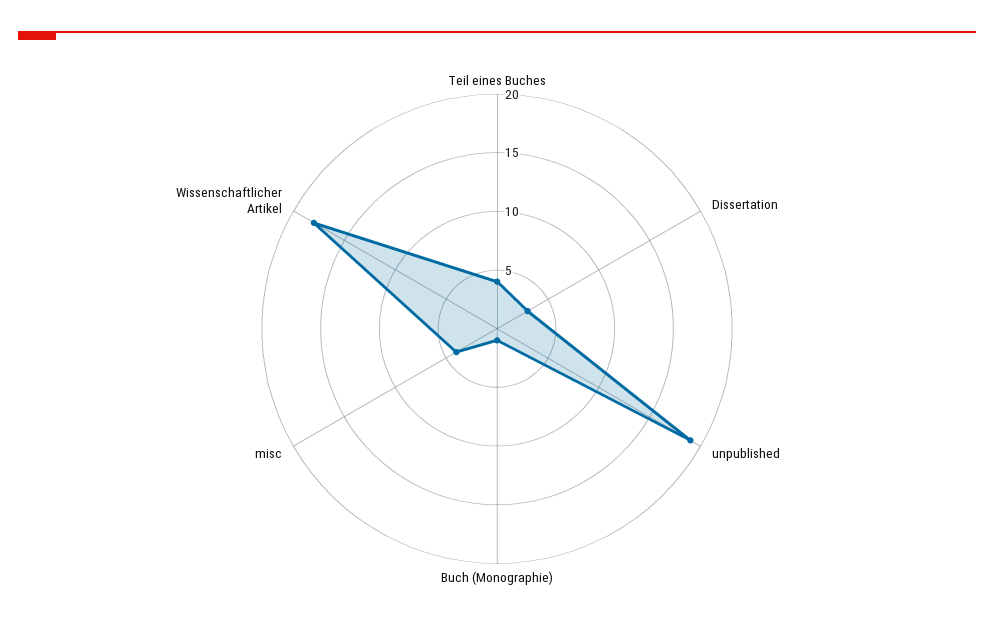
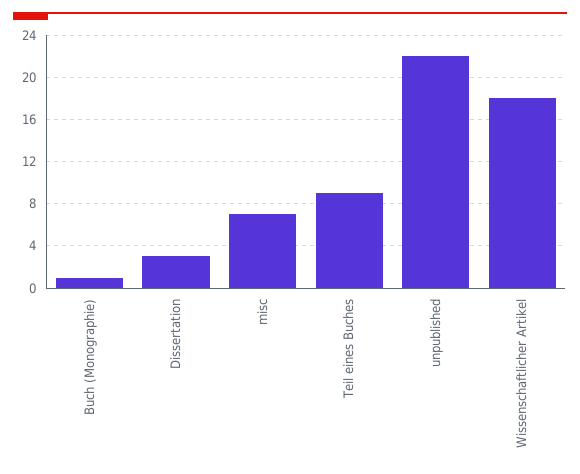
Teil eines Buches: 4 -> 9
unpublished: 19 -> 22
misc: 4 -> 7

